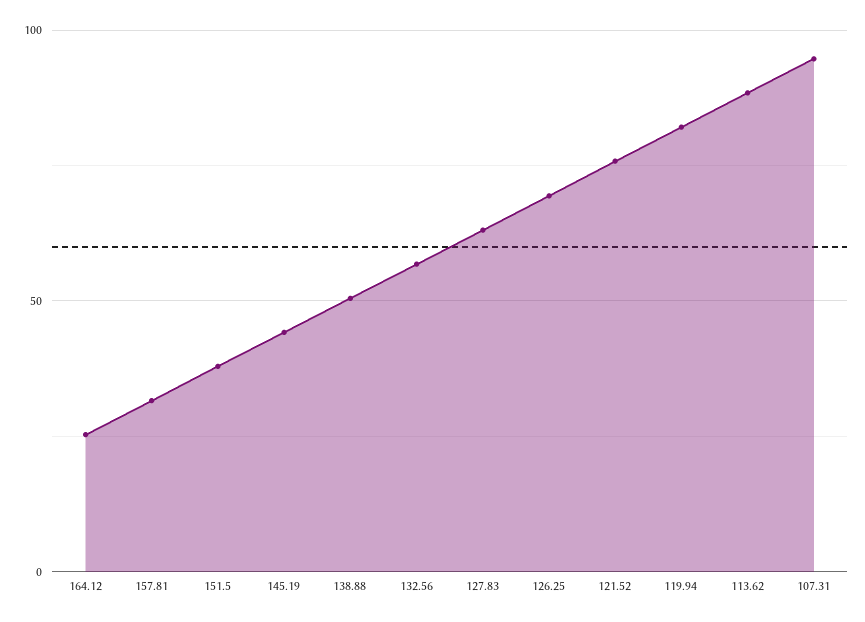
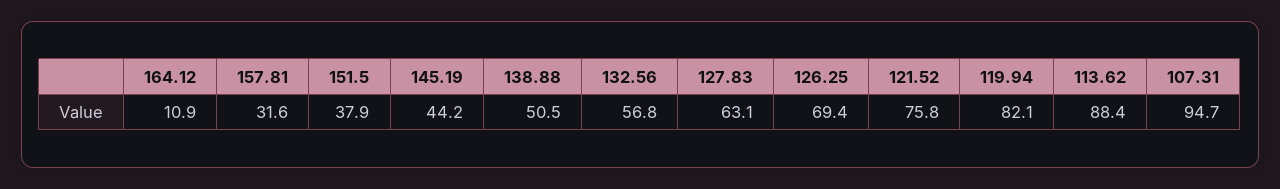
164.12: 25 -> 10.9

